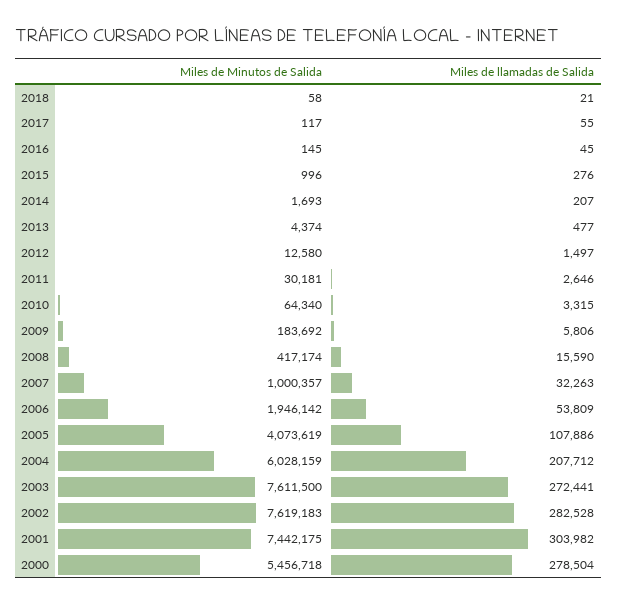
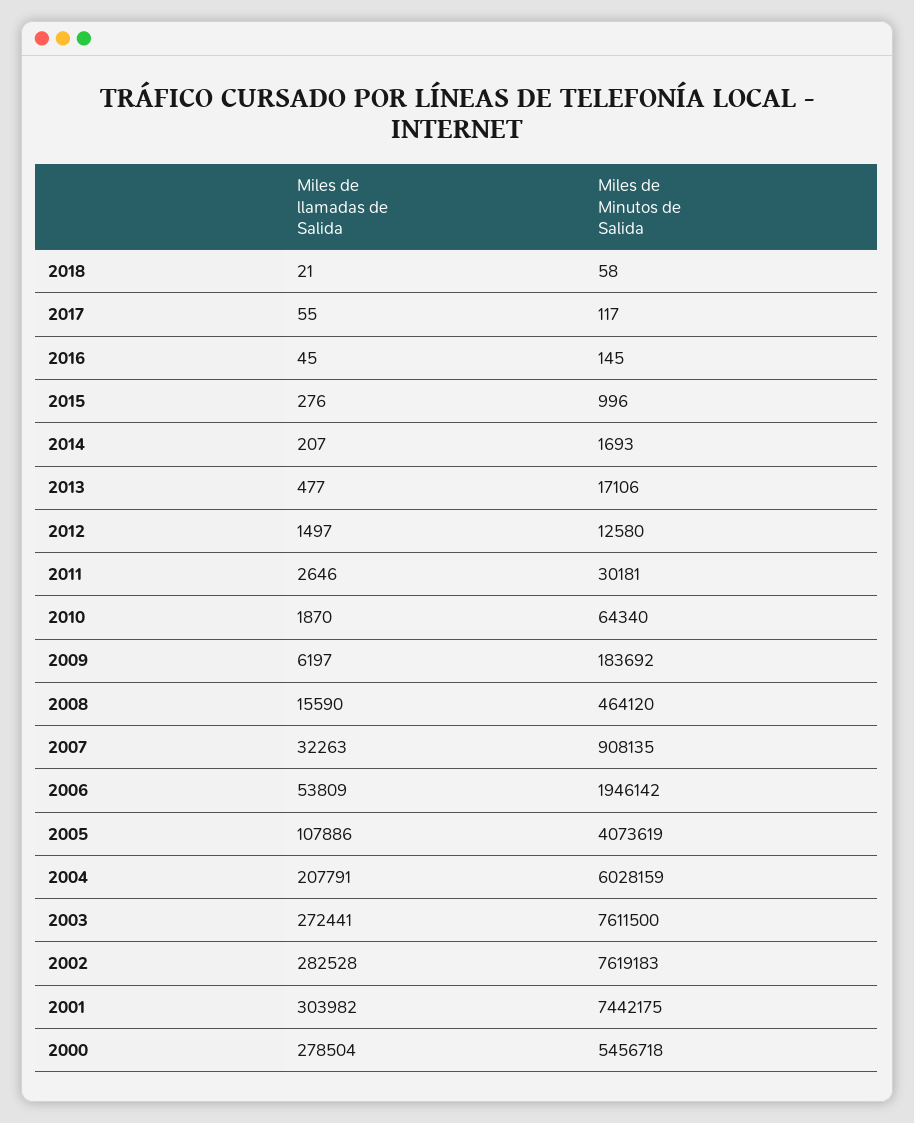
Miles de Minutos de Salida, 2013: 4374 -> 17106
Miles de llamadas de Salida, 2010: 3315 -> 1870
Miles de llamadas de Salida, 2009: 5806 -> 6197
Miles de Minutos de Salida, 2008: 417174 -> 464120
Miles de Minutos de Salida, 2007: 1000357 -> 908135
Miles de llamadas de Salida, 2004: 207712 -> 207791

